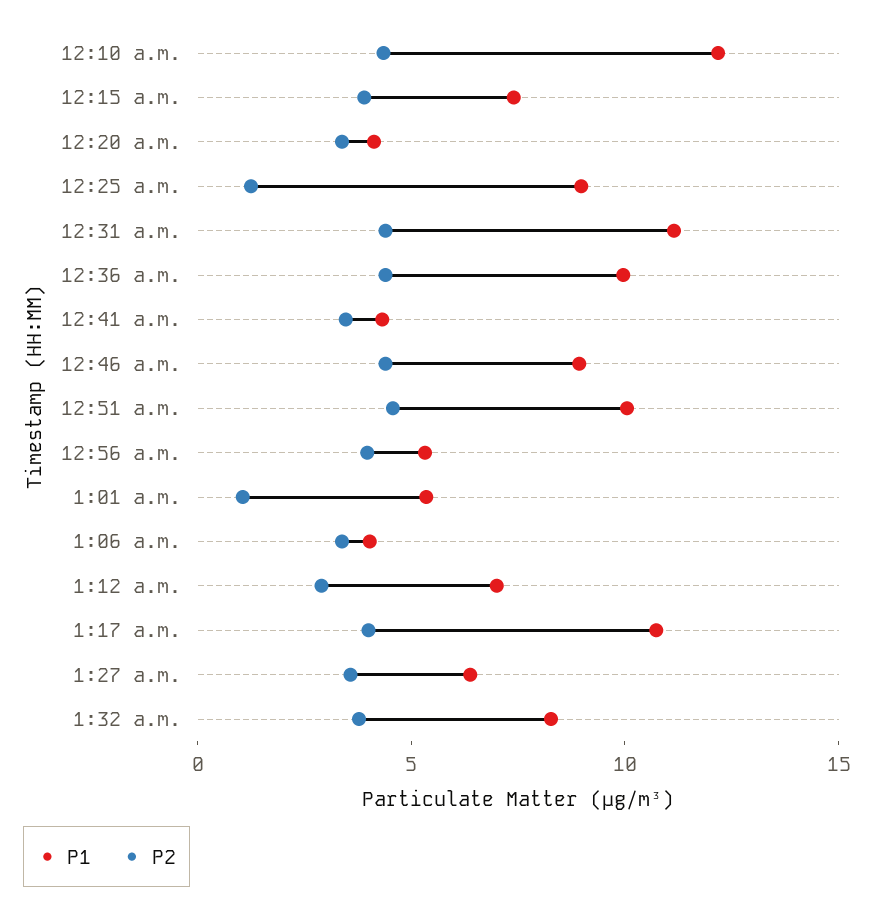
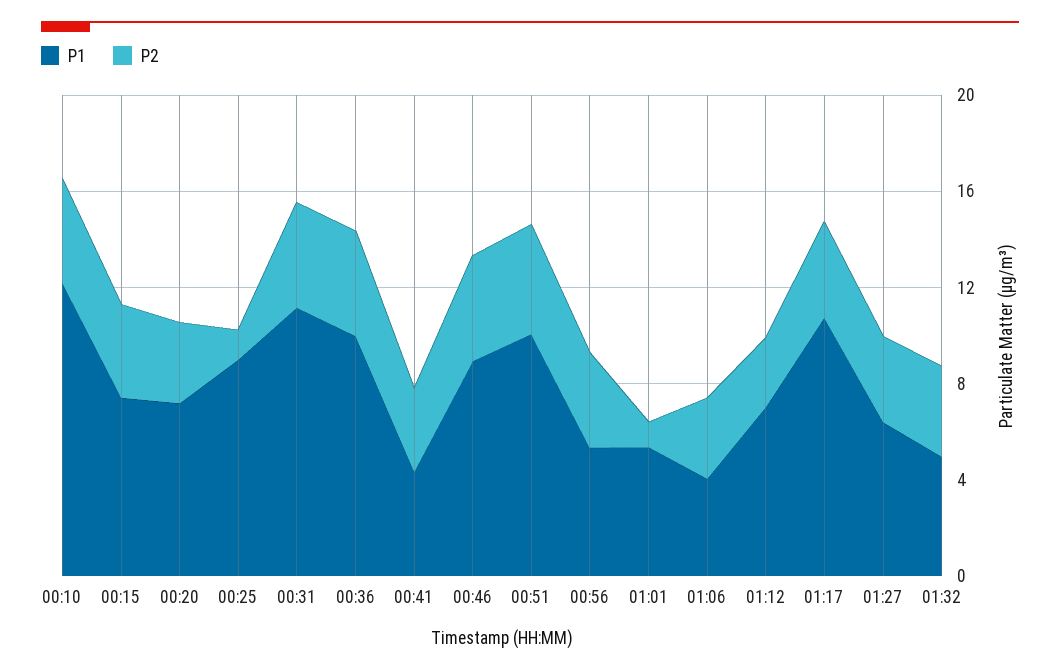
P1, 12:20 a.m.: 4 -> 7
P1, 1:32 a.m.: 8 -> 5

